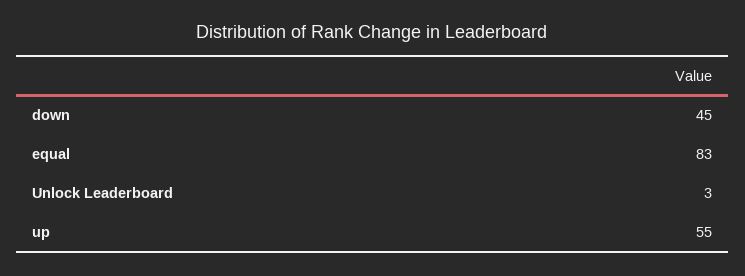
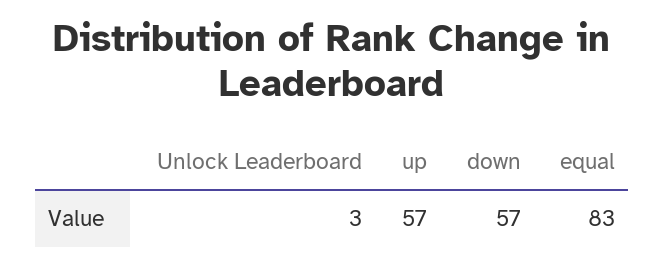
down: 45 -> 57
up: 55 -> 57

